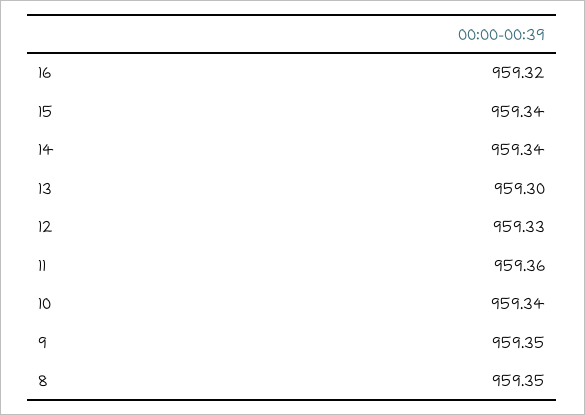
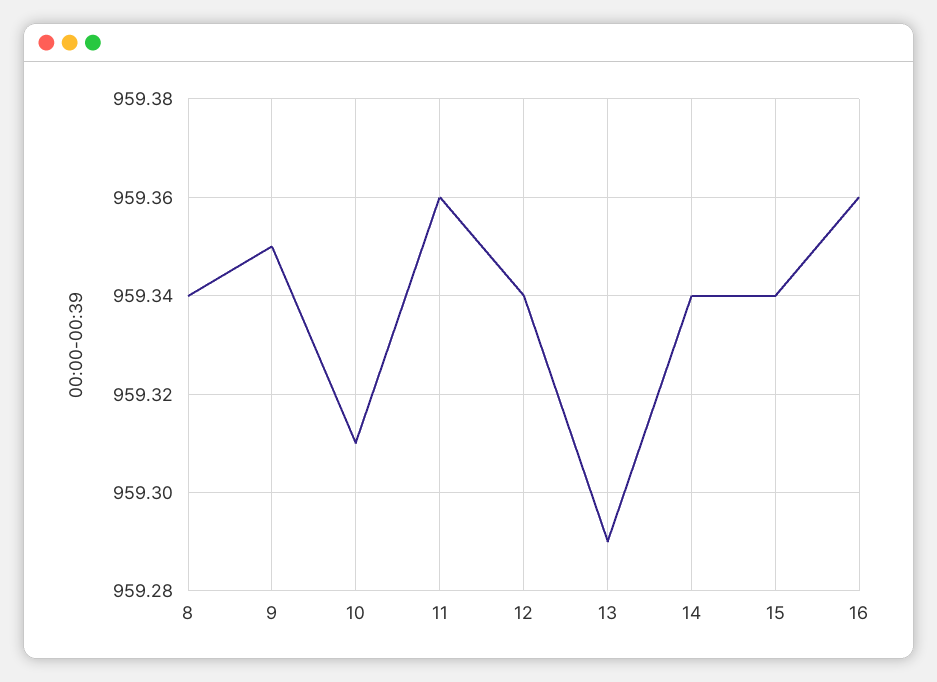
16: 959.32 -> 959.36
13: 959.3 -> 959.29
12: 959.33 -> 959.34
10: 959.34 -> 959.31
8: 959.35 -> 959.34

